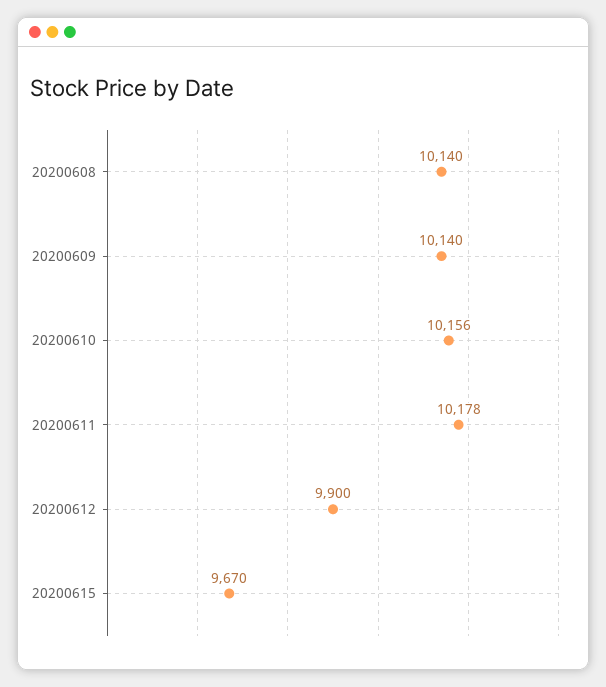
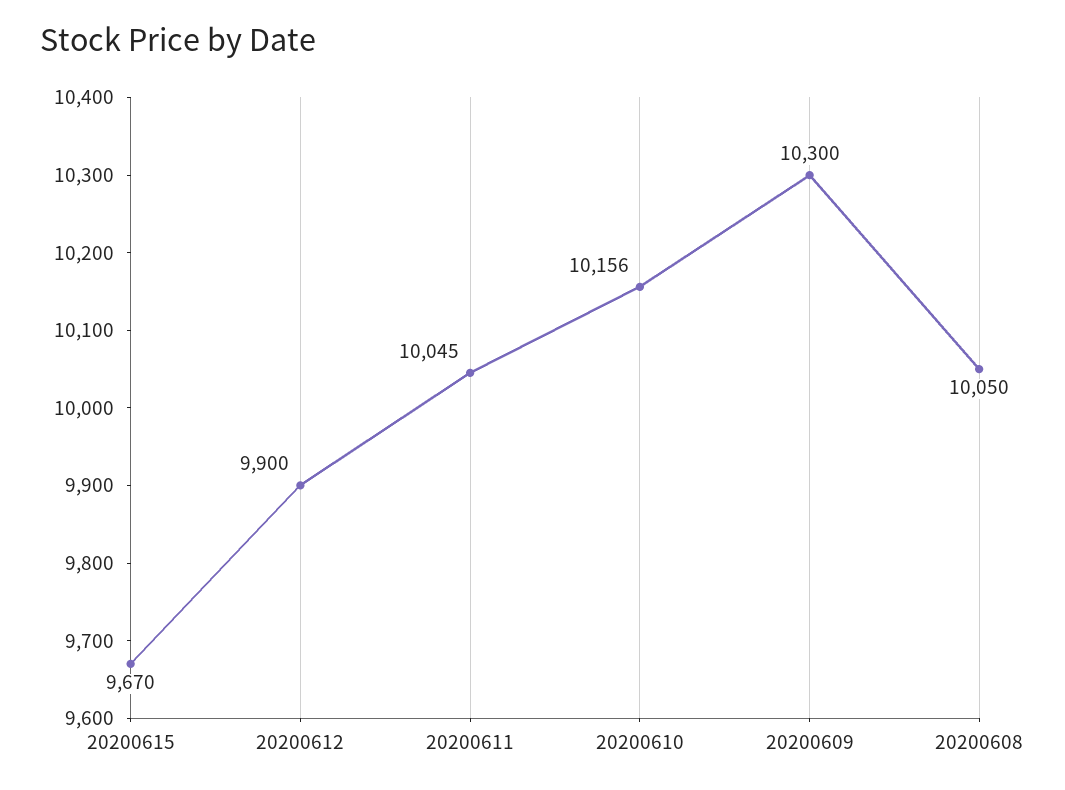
20200608: 10140 -> 10050
20200609: 10140 -> 10300
20200611: 10178 -> 10045

